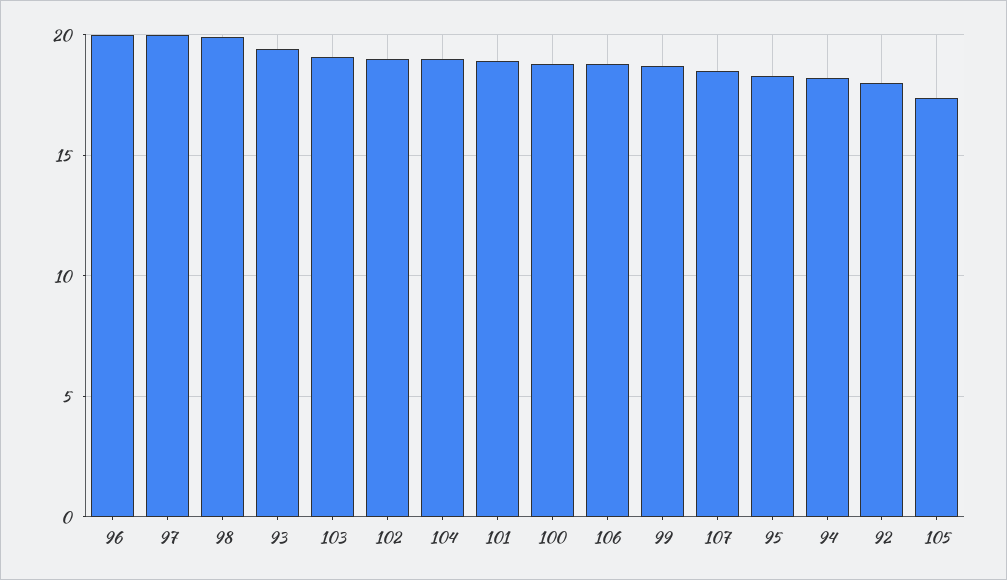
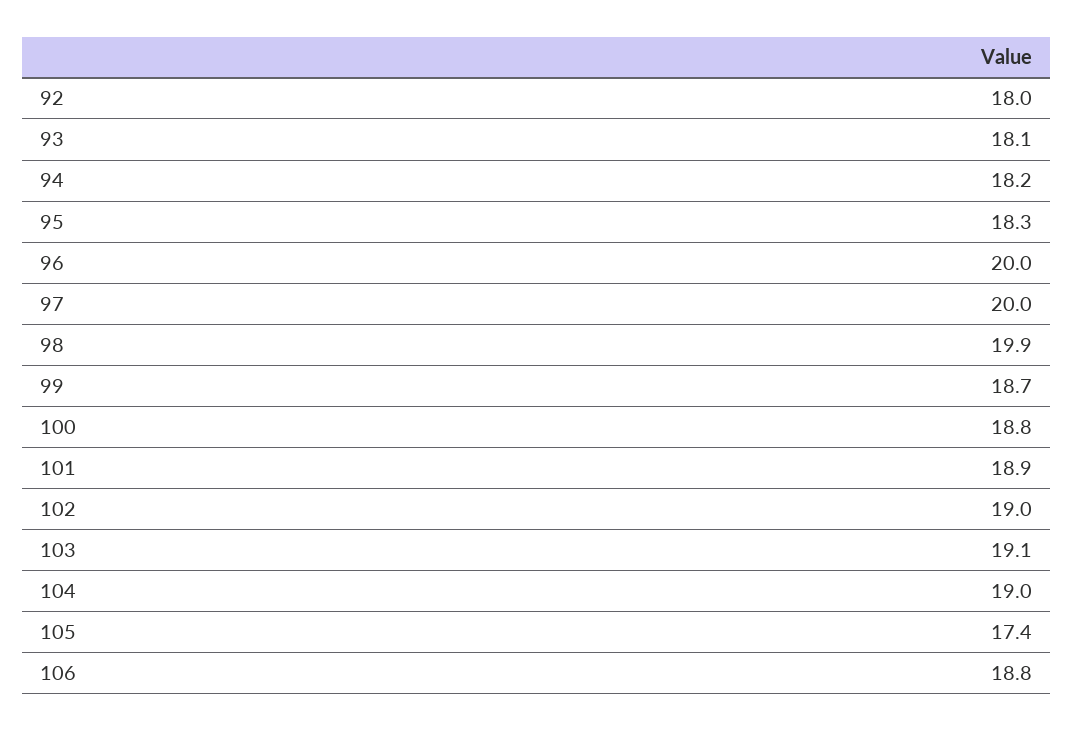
93: 19.5 -> 18.1
107: 18.5 -> none

